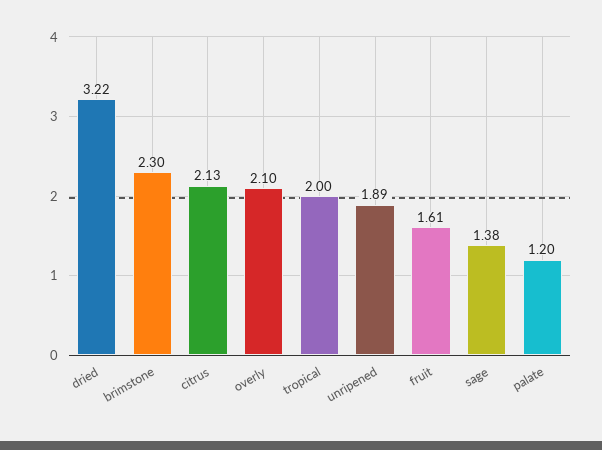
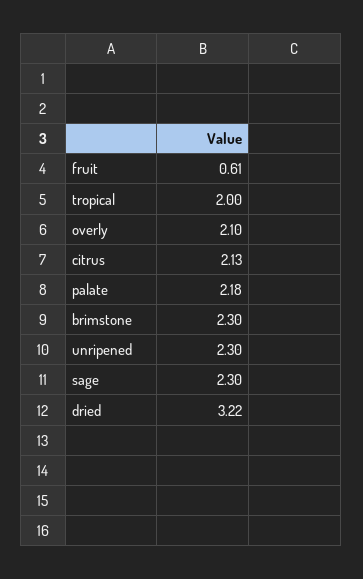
unripened: 1.89 -> 2.3
fruit: 1.61 -> 0.61
sage: 1.38 -> 2.3
palate: 1.2 -> 2.18

